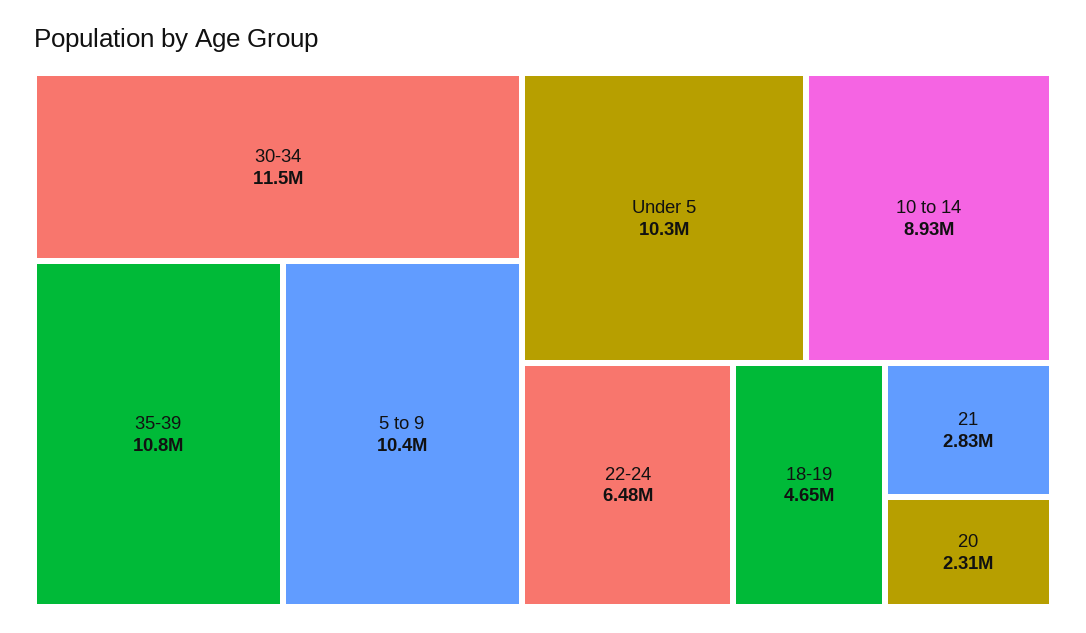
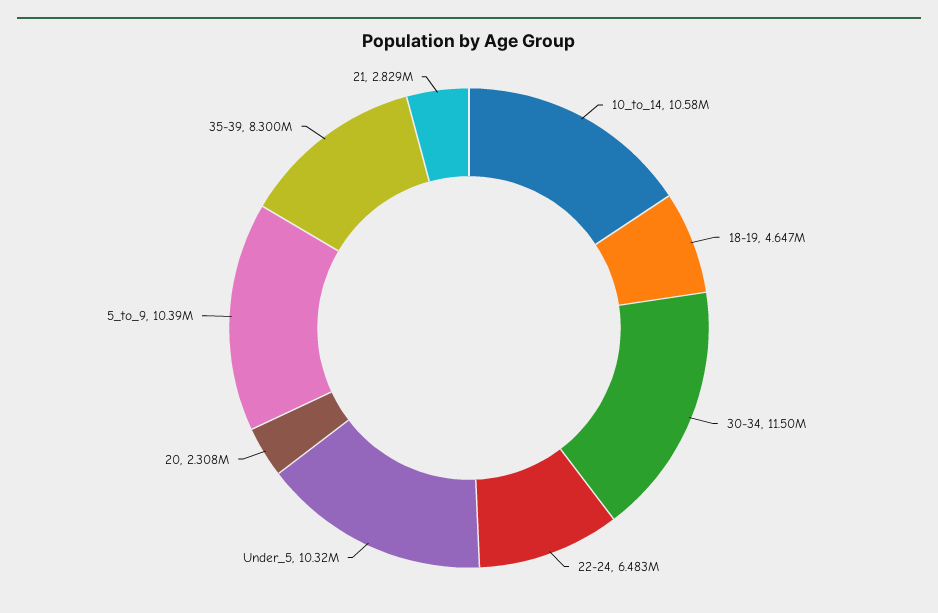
35-39: 10800000 -> 8300000
10 to 14: 8930000 -> 10580000

